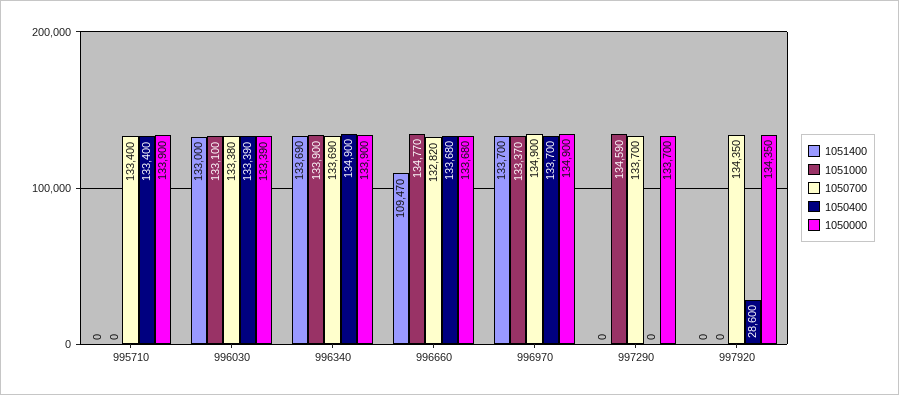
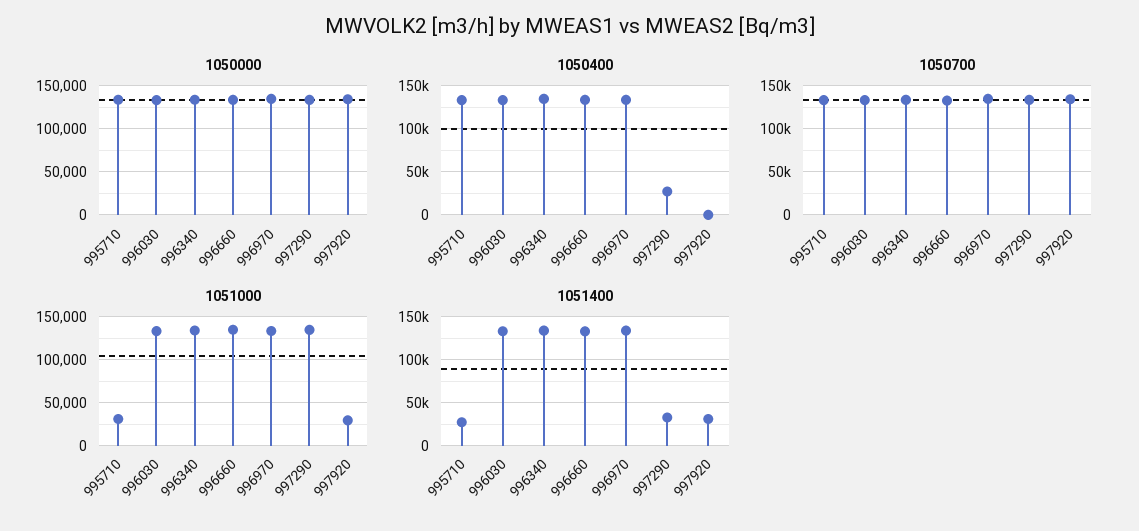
1051400, 995710: 0 -> 30000
1051000, 995710: 0 -> 30000
1051400, 996660: 109470 -> 130000
1051400, 997290: 0 -> 30000
1050400, 997290: 0 -> 30000
1051400, 997920: 0 -> 30000
1051000, 997920: 0 -> 30000
1050400, 997920: 28600 -> 0

